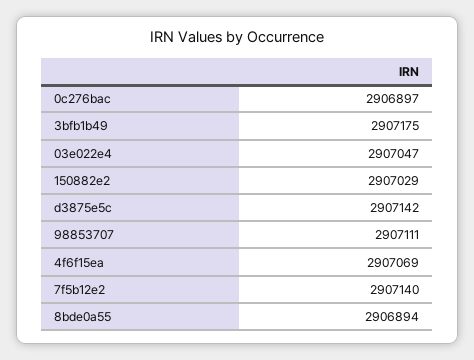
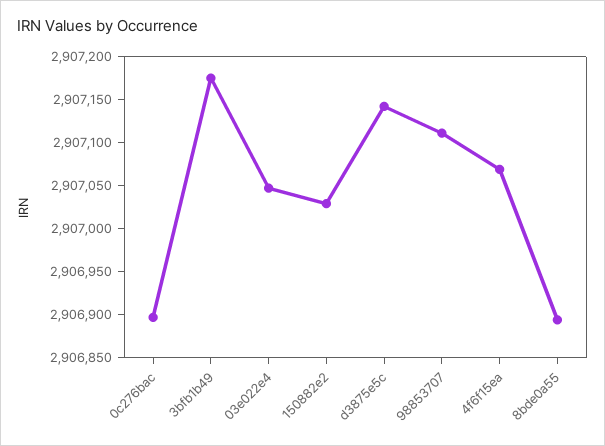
7f5b12e2: 2907140 -> none

